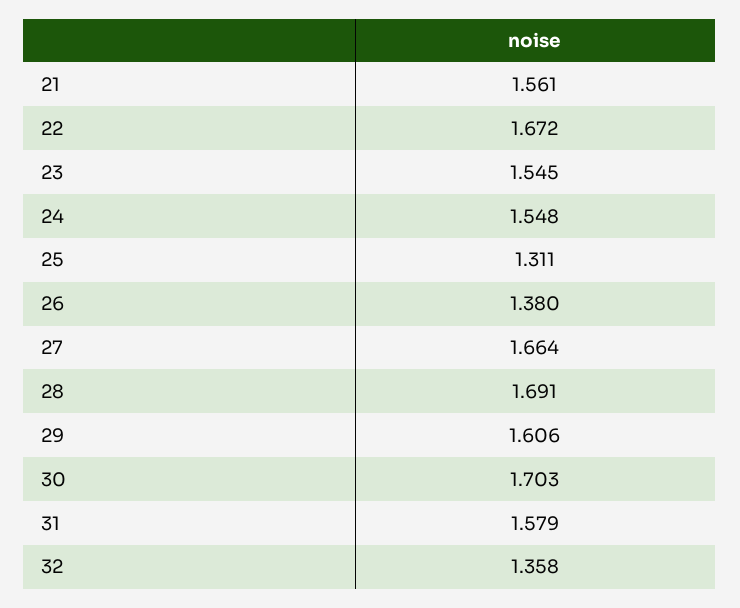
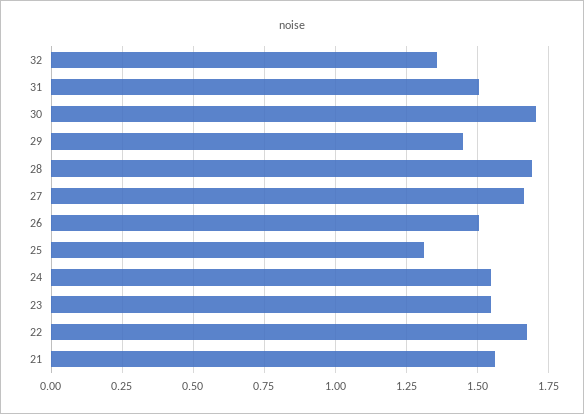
26: 1.38 -> 1.5
29: 1.606 -> 1.45
31: 1.579 -> 1.5

